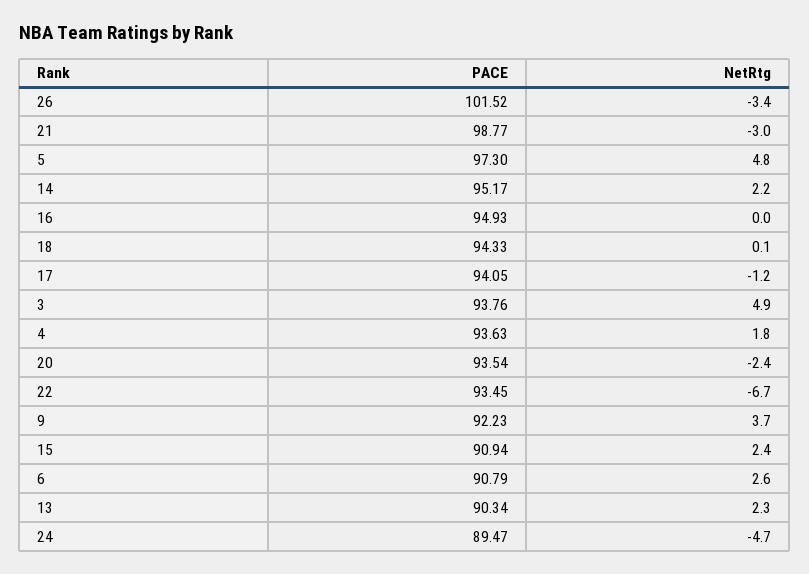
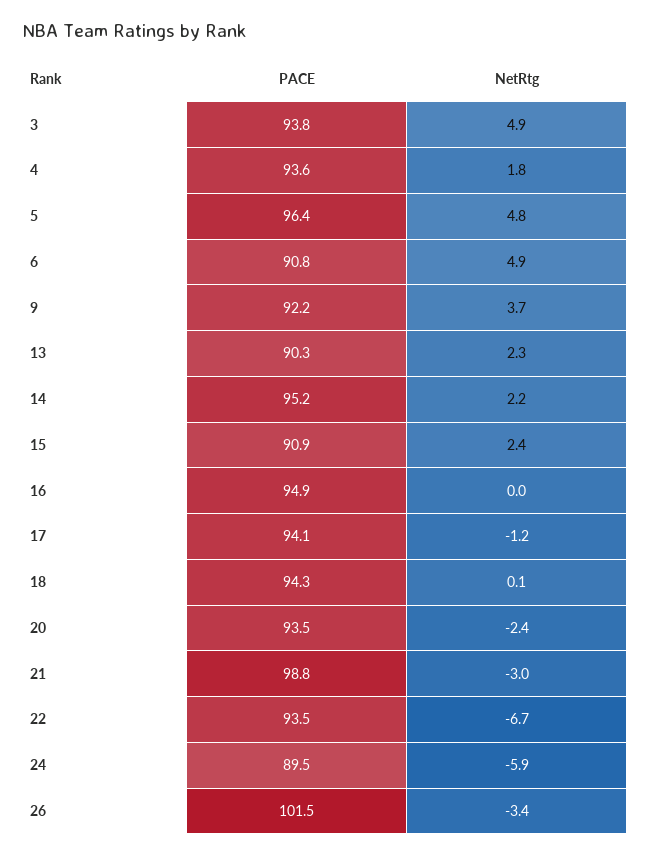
PACE, 5: 97.3 -> 96.4
NetRtg, 6: 2.6 -> 4.9
NetRtg, 24: -4.7 -> -5.9

